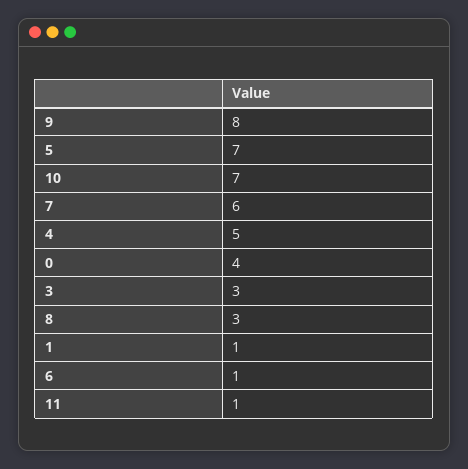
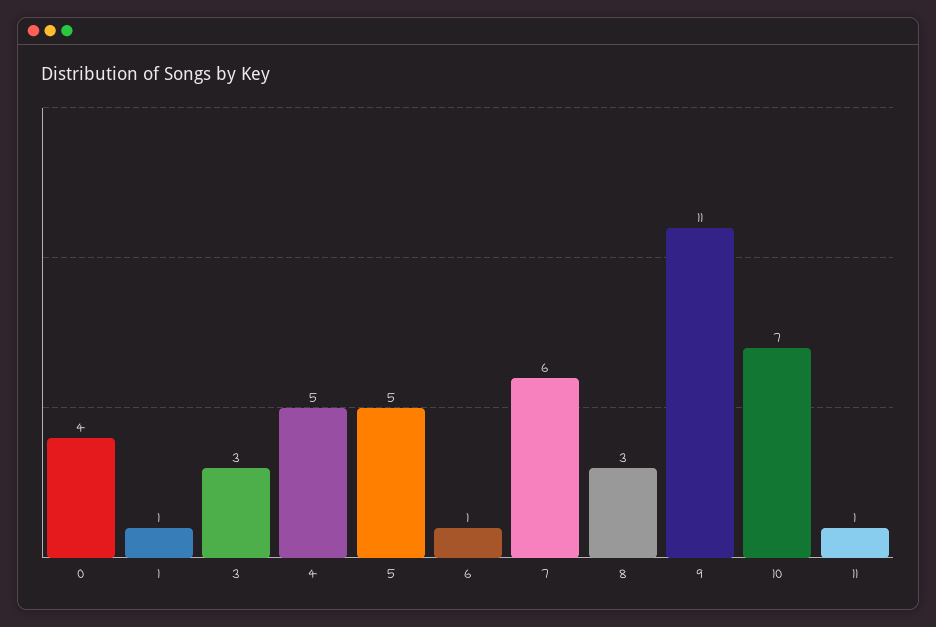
9: 8 -> 11
5: 7 -> 5

